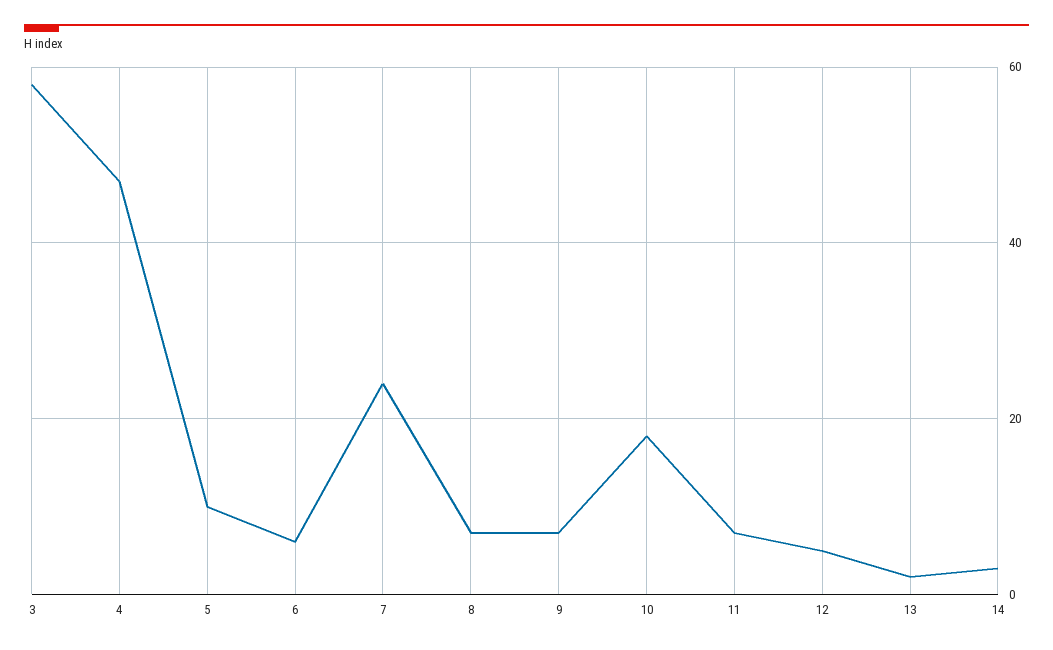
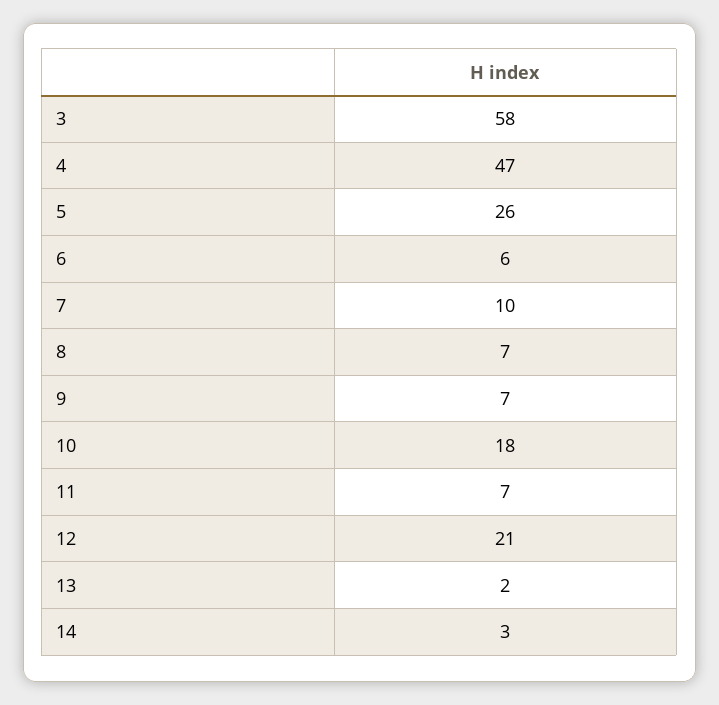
5: 10 -> 26
7: 25 -> 10
12: 5 -> 21

